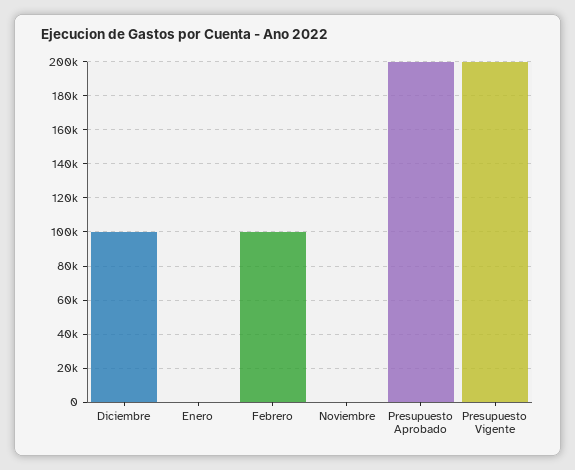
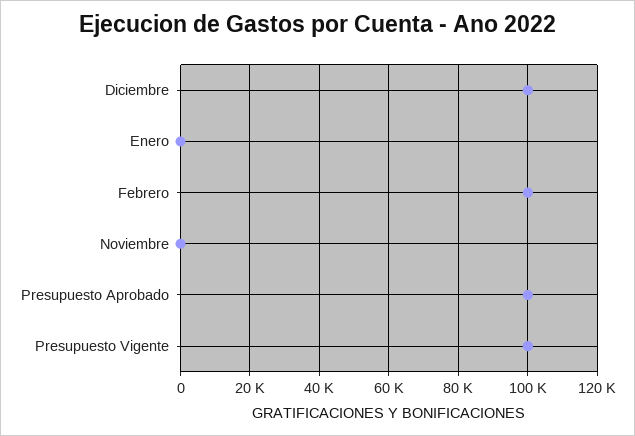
Presupuesto Aprobado: 200000 -> 100000
Presupuesto Vigente: 200000 -> 100000

